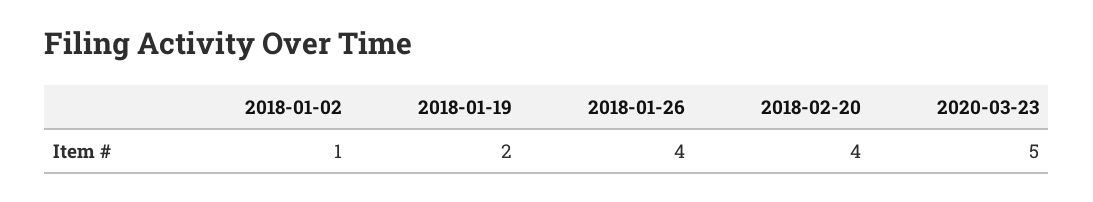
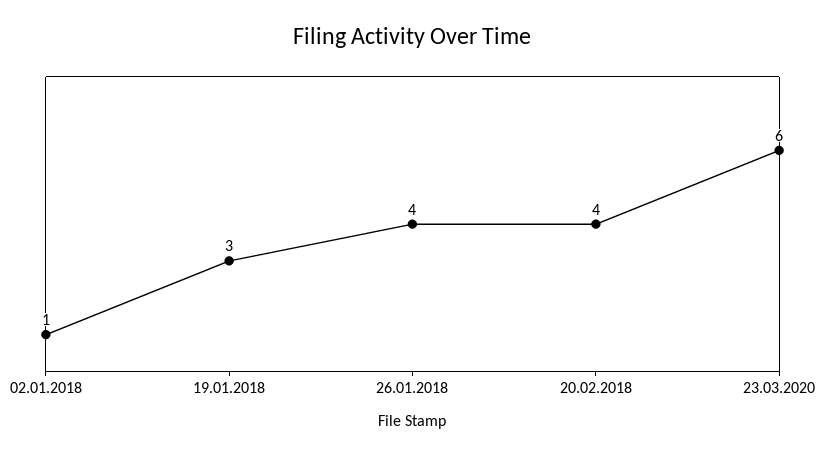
2018-01-19: 2 -> 3
2020-03-23: 5 -> 6

